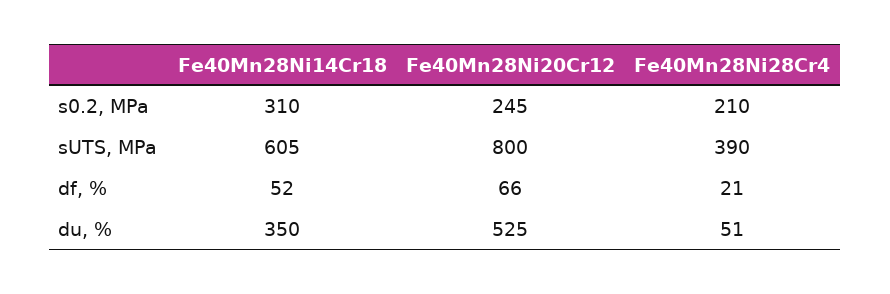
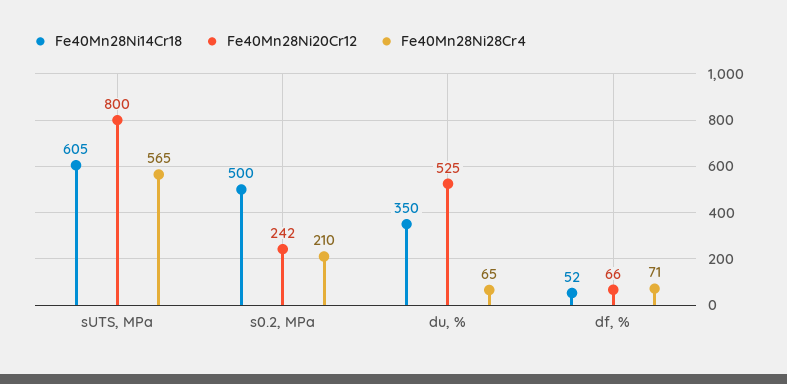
Fe40Mn28Ni14Cr18, s0.2, MPa: 310 -> 500
Fe40Mn28Ni20Cr12, s0.2, MPa: 245 -> 242
Fe40Mn28Ni28Cr4, sUTS, MPa: 390 -> 565
Fe40Mn28Ni28Cr4, df, %: 21 -> 71
Fe40Mn28Ni28Cr4, du, %: 51 -> 65

